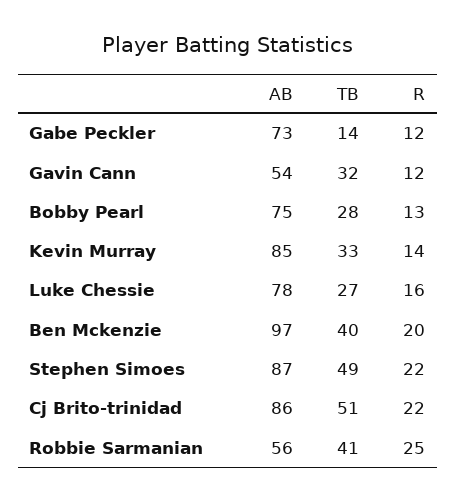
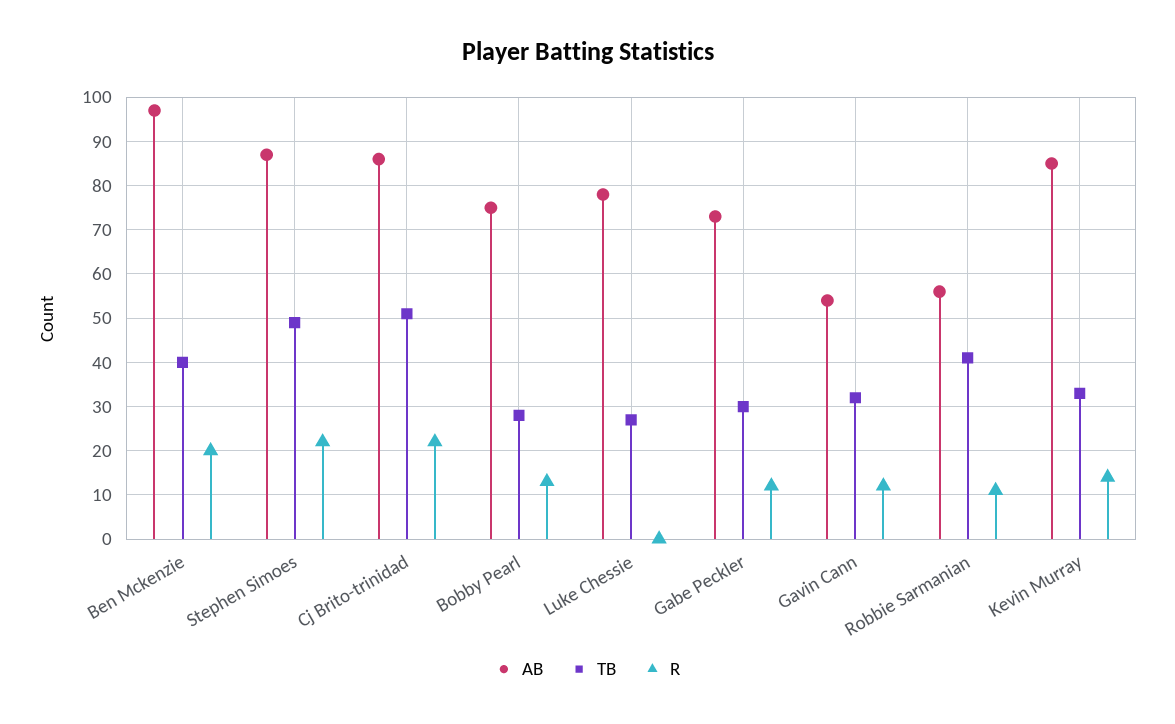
TB, Gabe Peckler: 14 -> 30
R, Luke Chessie: 16 -> 0
R, Robbie Sarmanian: 25 -> 10

